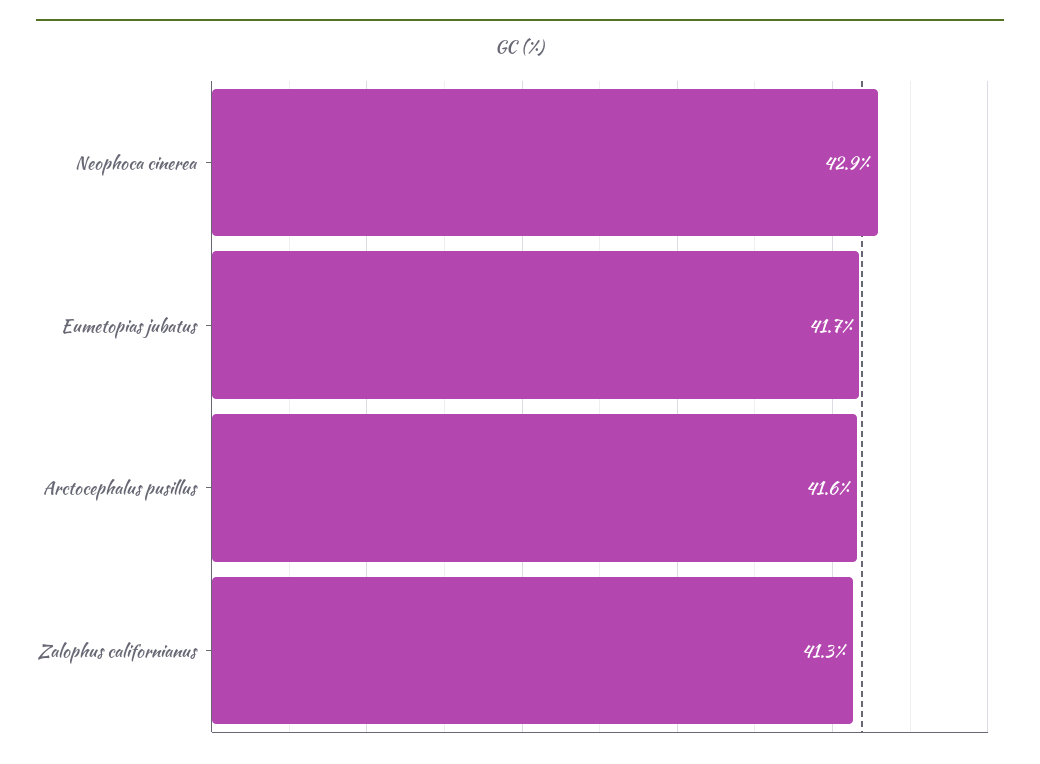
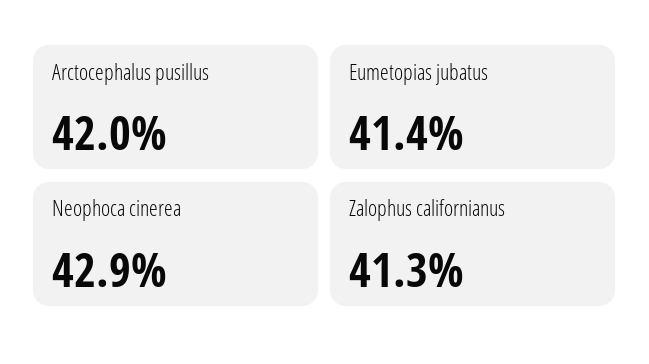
Eumetopias jubatus: 41.7 -> 41.4
Arctocephalus pusillus: 41.6 -> 42

